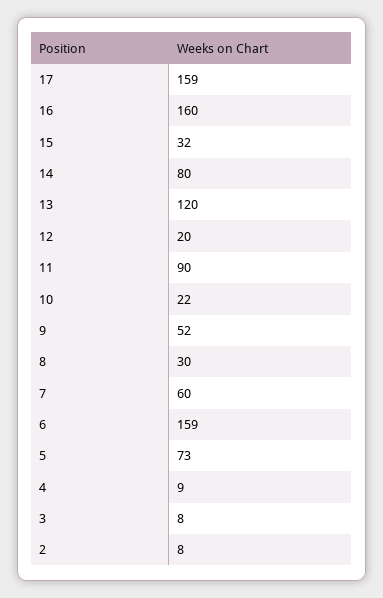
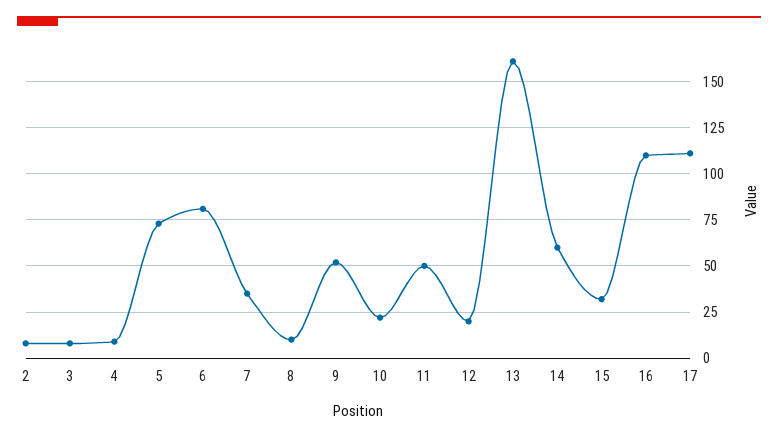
17: 159 -> 110
16: 160 -> 110
14: 80 -> 60
13: 120 -> 160
11: 90 -> 50
8: 30 -> 10
7: 60 -> 35
6: 159 -> 80

